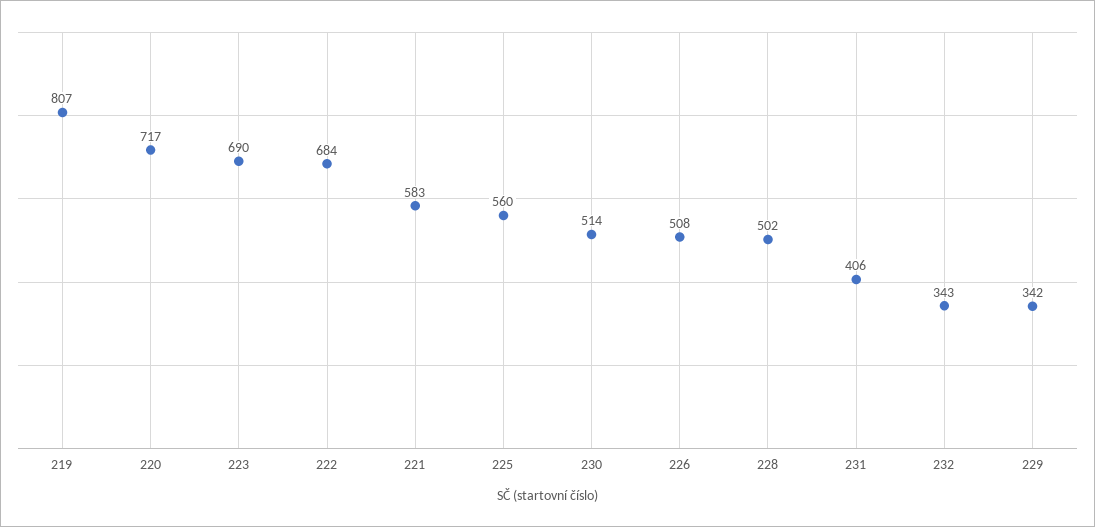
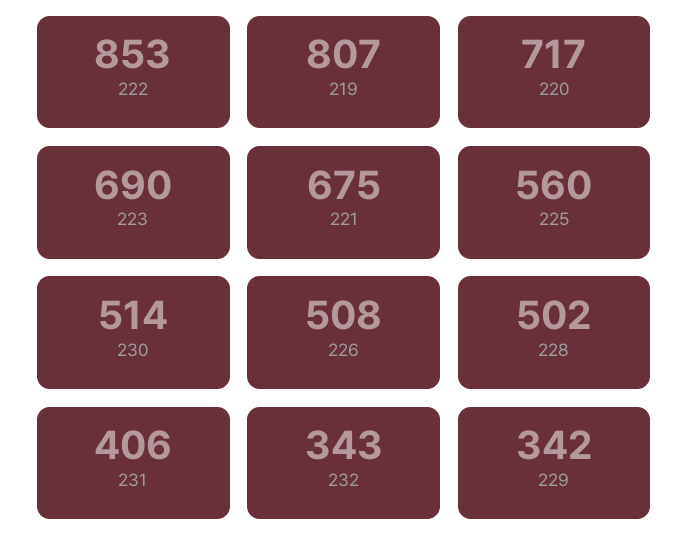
222: 684 -> 853
221: 583 -> 675

